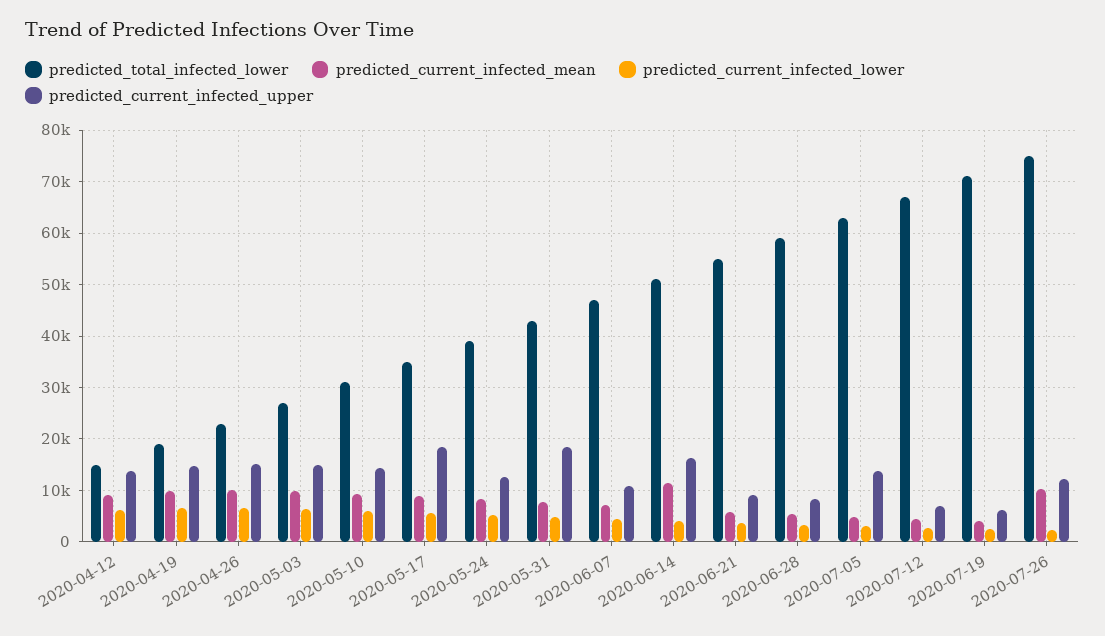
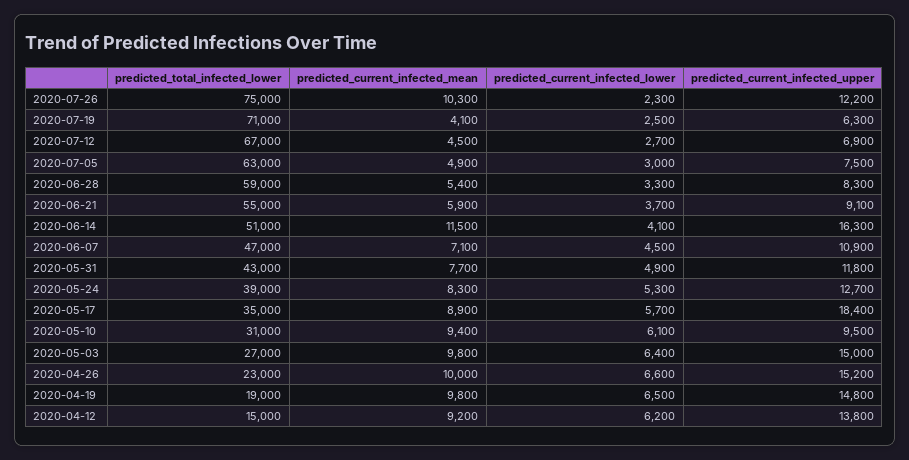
predicted_current_infected_upper, 2020-05-10: 14000 -> 9500
predicted_current_infected_upper, 2020-05-31: 18000 -> 11800
predicted_current_infected_upper, 2020-07-05: 14000 -> 7500

